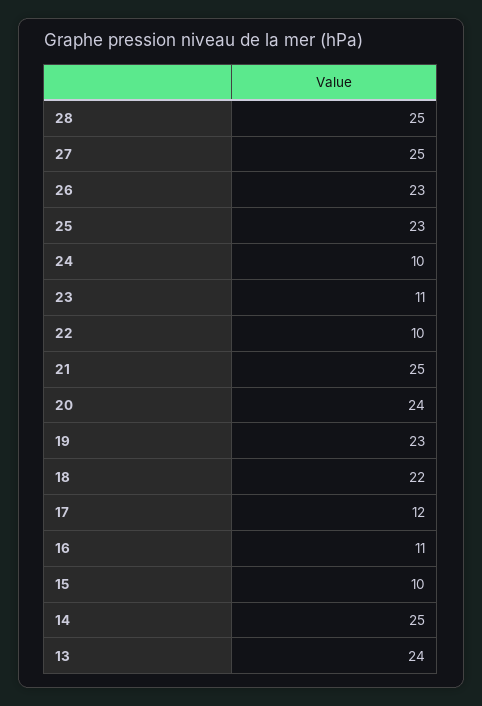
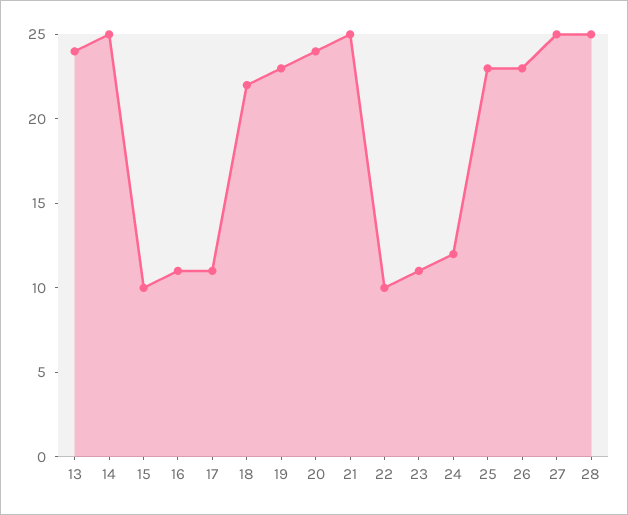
24: 10 -> 12
17: 12 -> 11

